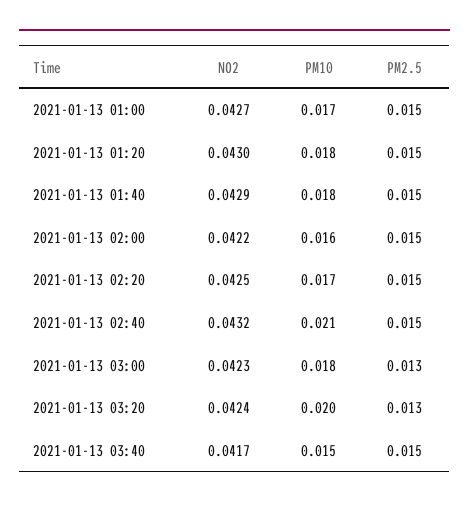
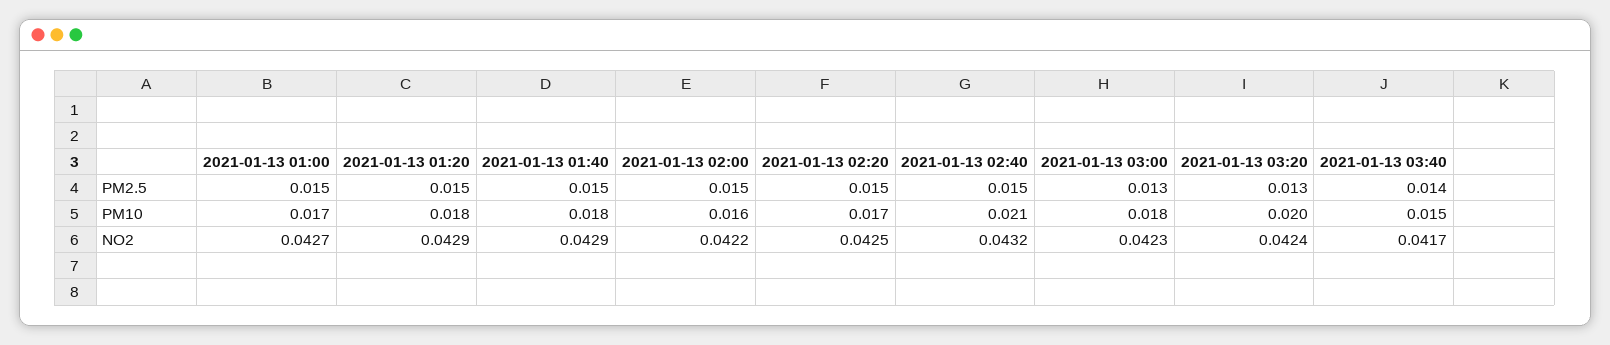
NO2, 2021-01-13 01:20: 0.043 -> 0.0429
PM2.5, 2021-01-13 03:40: 0.015 -> 0.014

